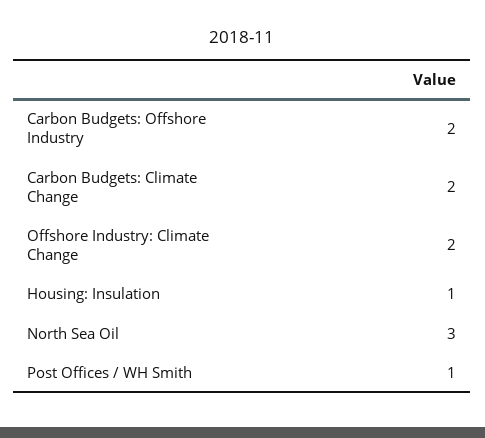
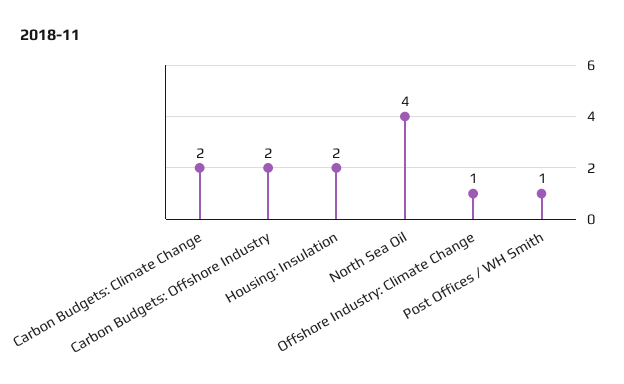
Offshore Industry: Climate Change: 2 -> 1
Housing: Insulation: 1 -> 2
North Sea Oil: 3 -> 4

